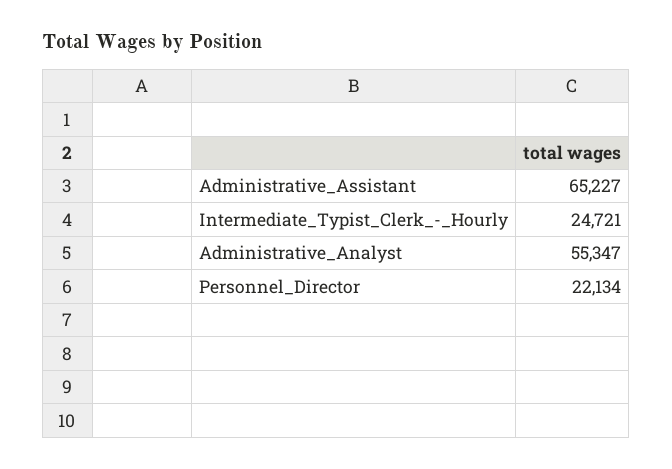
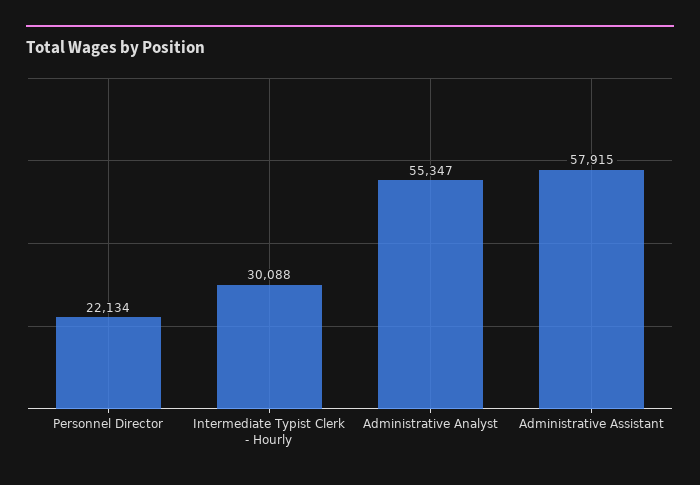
Administrative_Assistant: 65227 -> 57915
Intermediate_Typist_Clerk_-_Hourly: 24721 -> 30088

